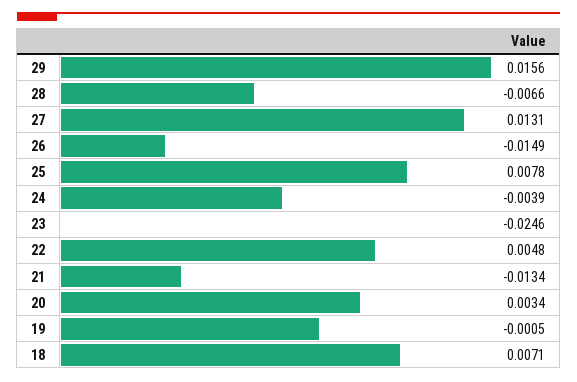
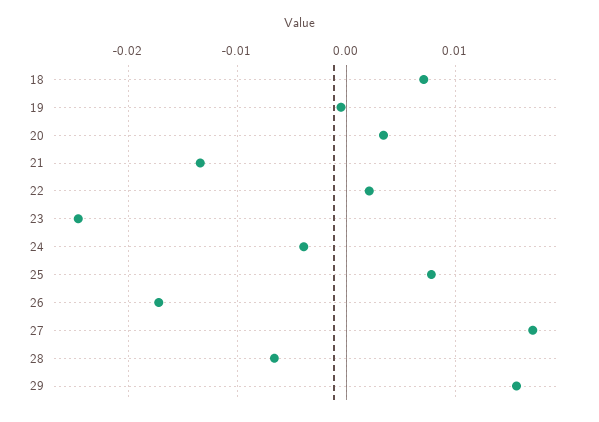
27: 0.0131 -> 0.017
26: -0.0149 -> -0.017
22: 0.0048 -> 0.002

